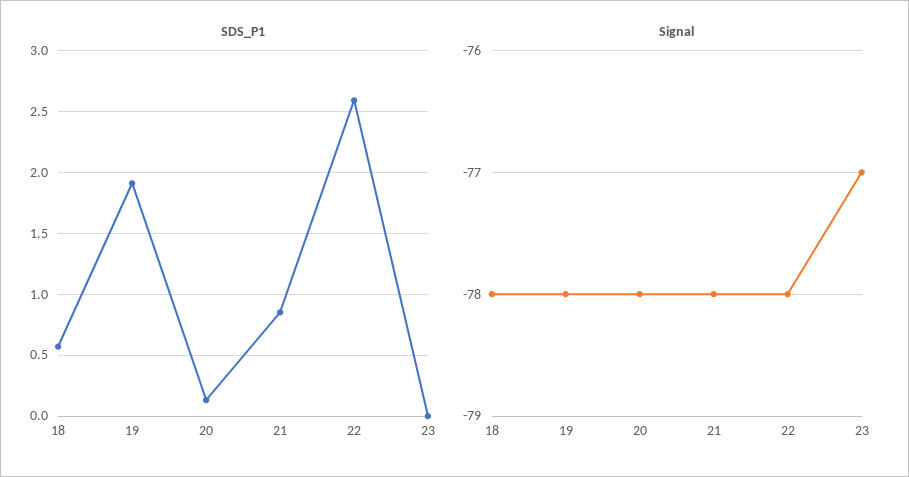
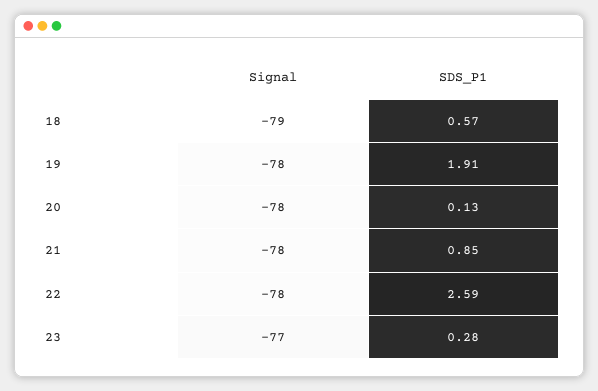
SDS_P1, 23: 0 -> 0.28
Signal, 18: -78 -> -79

